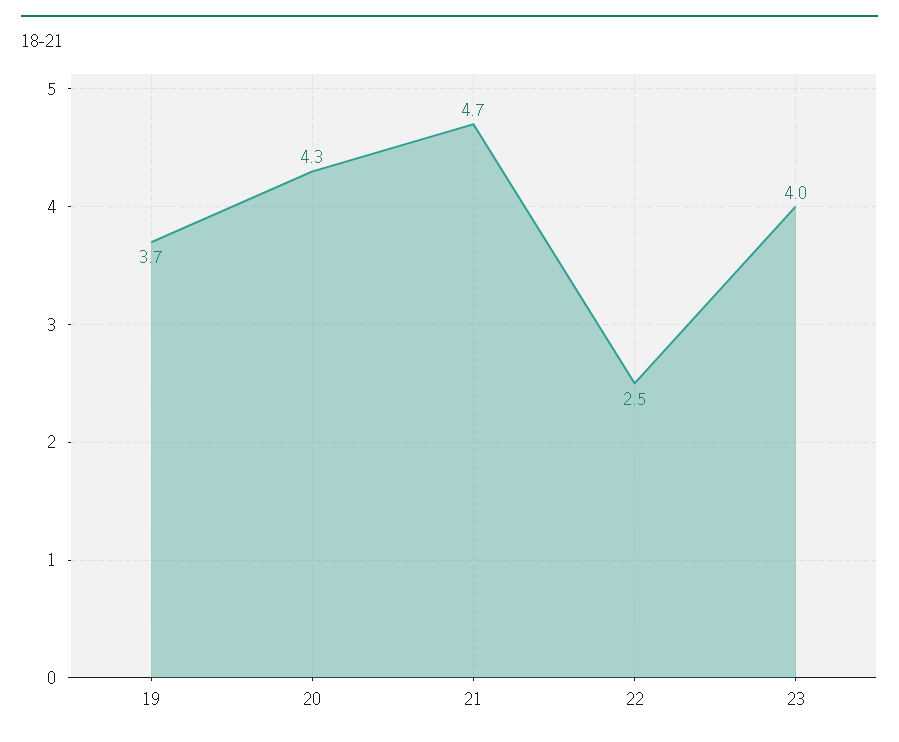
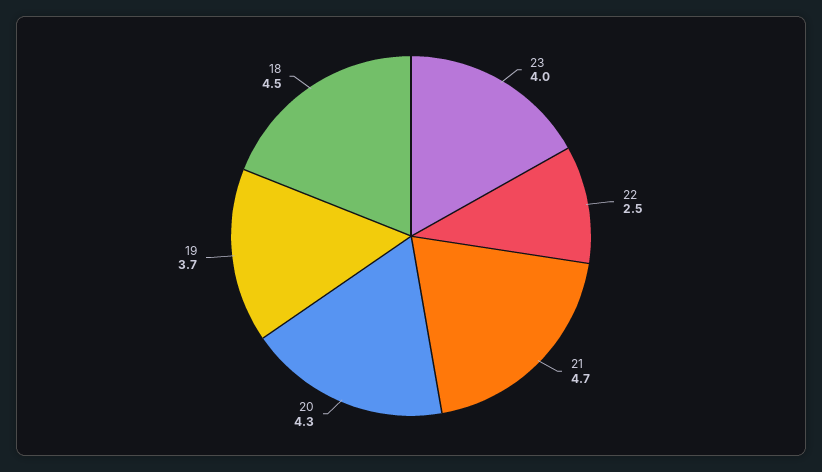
18: none -> 4.5

